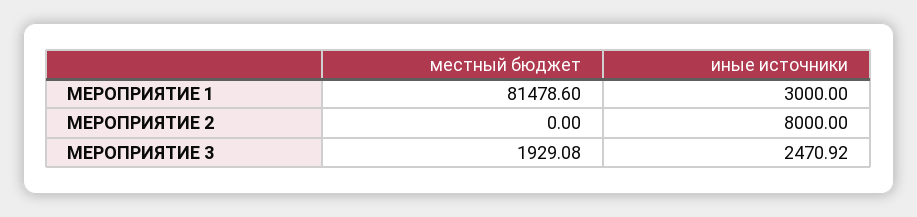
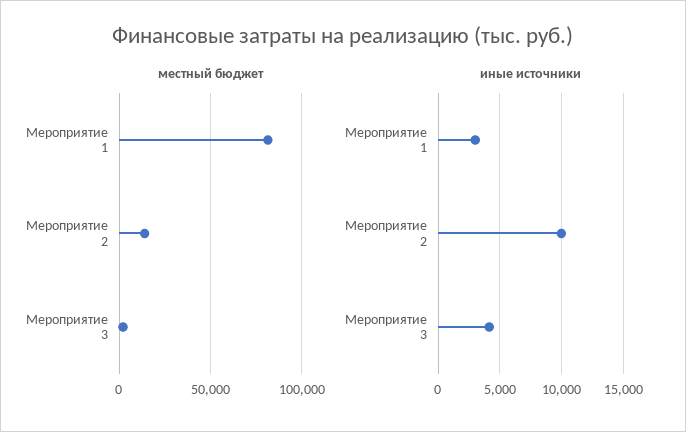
местный бюджет, МЕРОПРИЯТИЕ 2: 0 -> 15000
иные источники, МЕРОПРИЯТИЕ 2: 8000 -> 10000
иные источники, МЕРОПРИЯТИЕ 3: 2470.92 -> 4000

